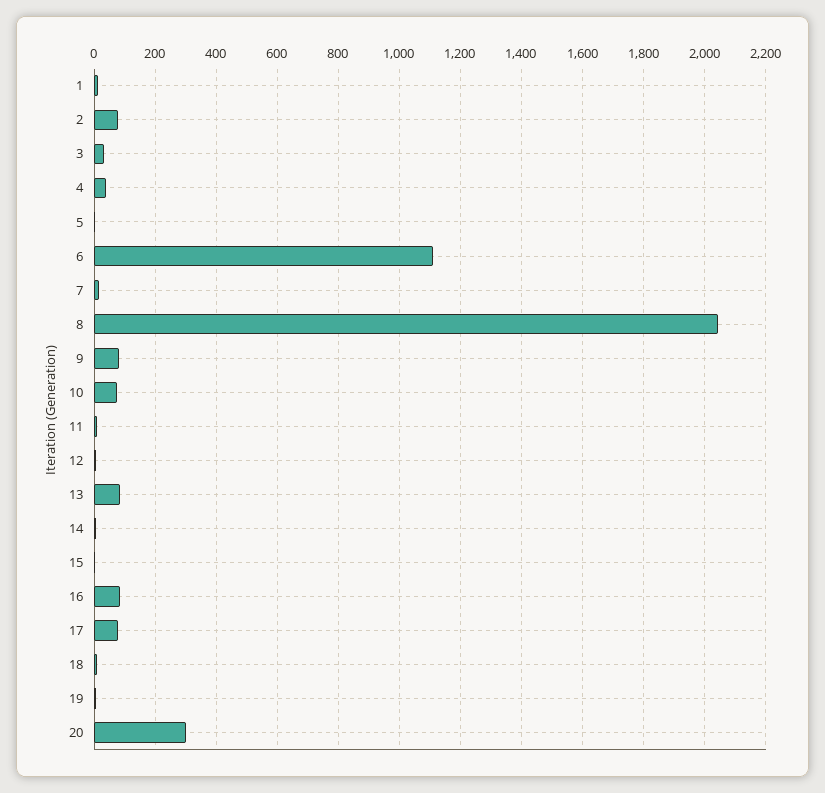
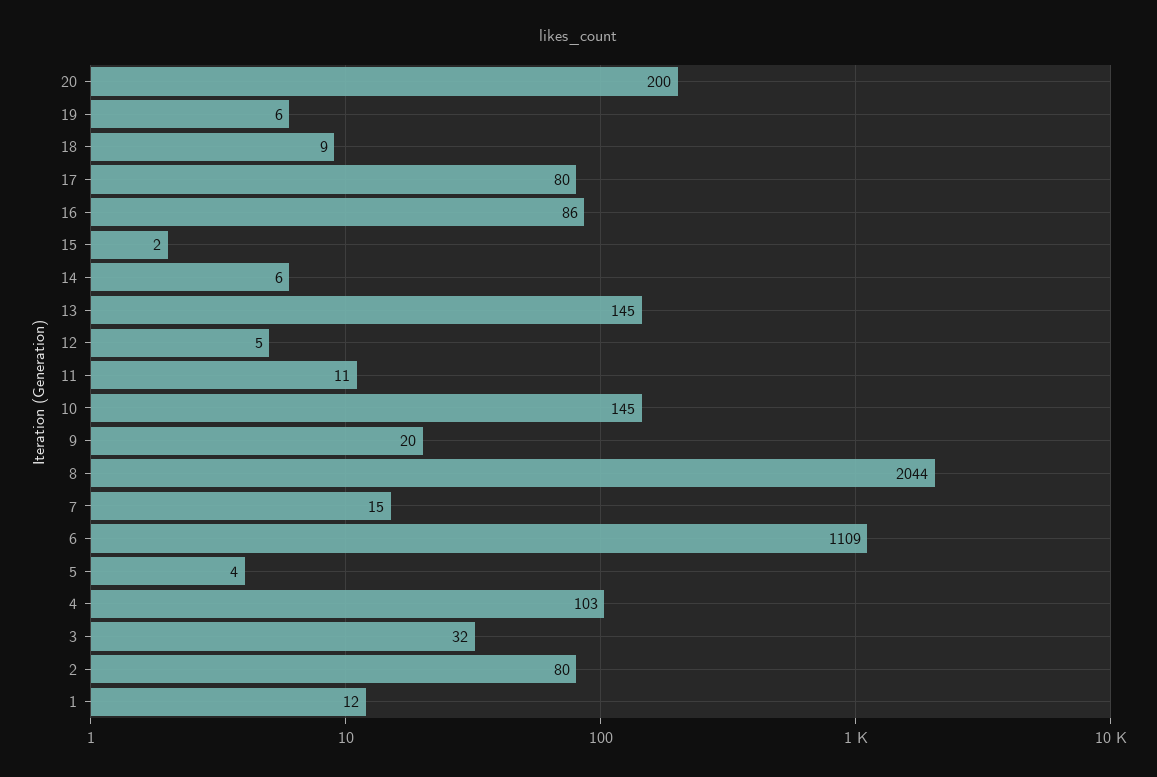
4: 40 -> 103
9: 80 -> 20
10: 80 -> 145
13: 80 -> 145
20: 300 -> 200

